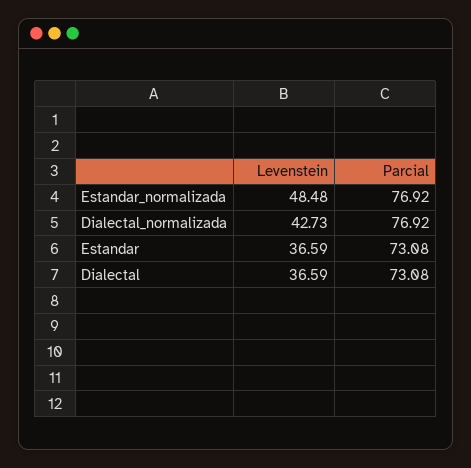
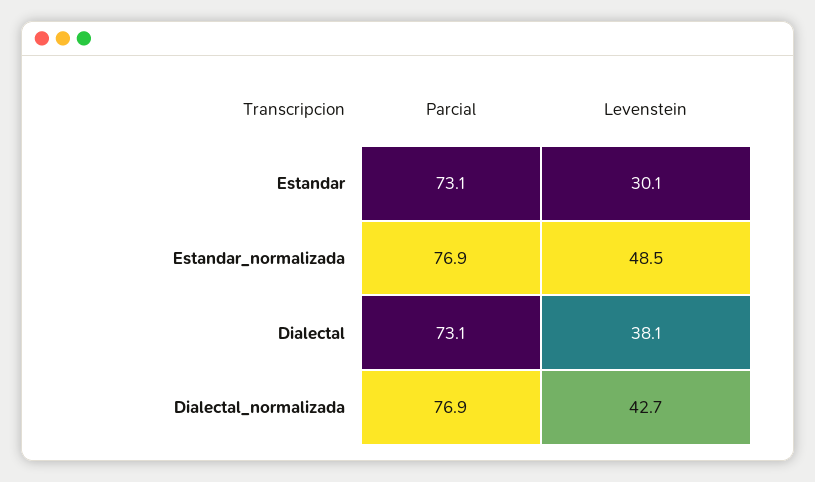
Levenstein, Estandar: 36.59 -> 30.1
Levenstein, Dialectal: 36.59 -> 38.1

